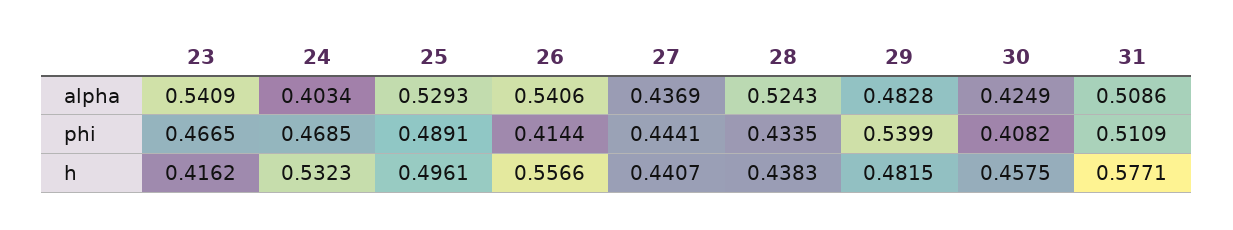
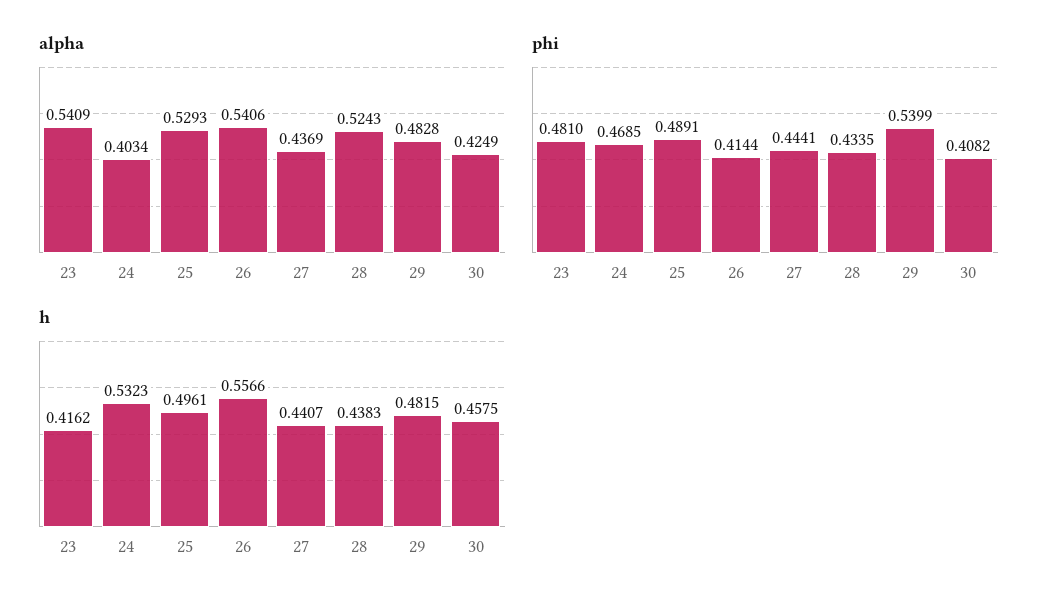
alpha, 31: 0.5086 -> none
phi, 23: 0.4665 -> 0.481
phi, 31: 0.5109 -> none
h, 31: 0.5771 -> none

